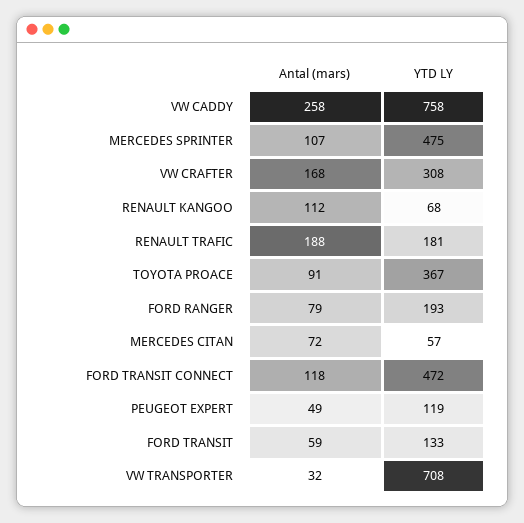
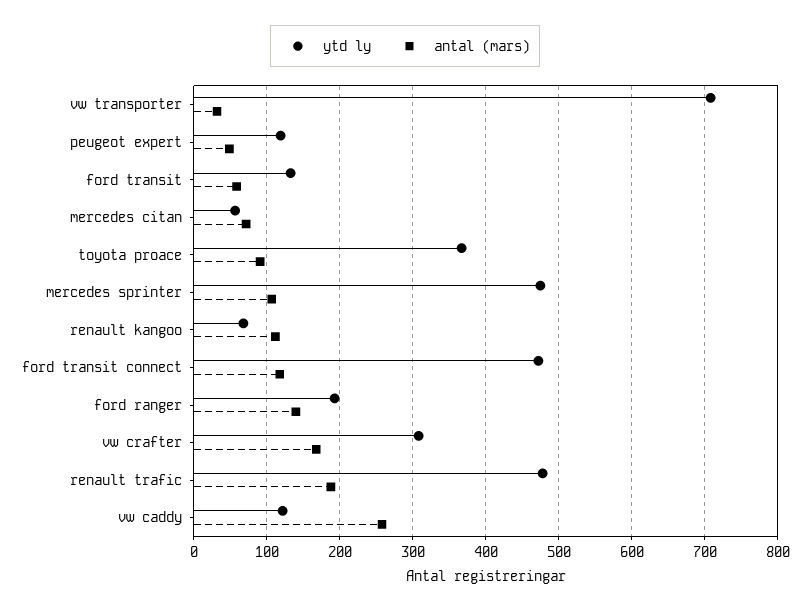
YTD LY, VW CADDY: 758 -> 120
YTD LY, RENAULT TRAFIC: 181 -> 480
Antal (mars), FORD RANGER: 79 -> 140

